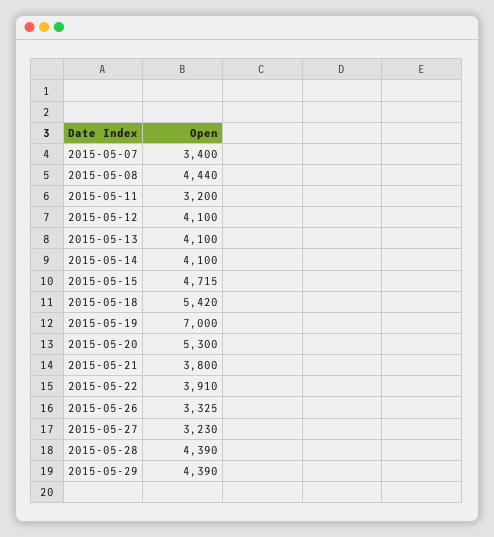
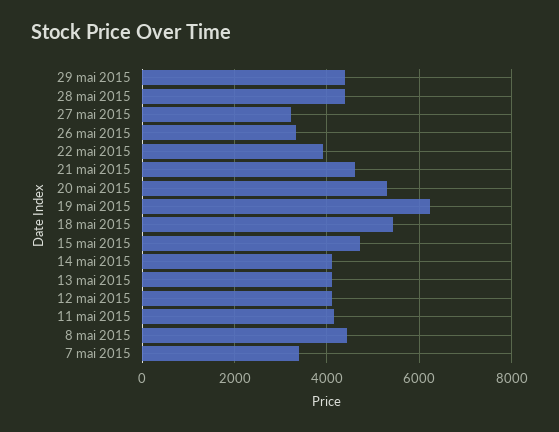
2015-05-11: 3200 -> 4200
2015-05-19: 7000 -> 6200
2015-05-21: 3800 -> 4600

